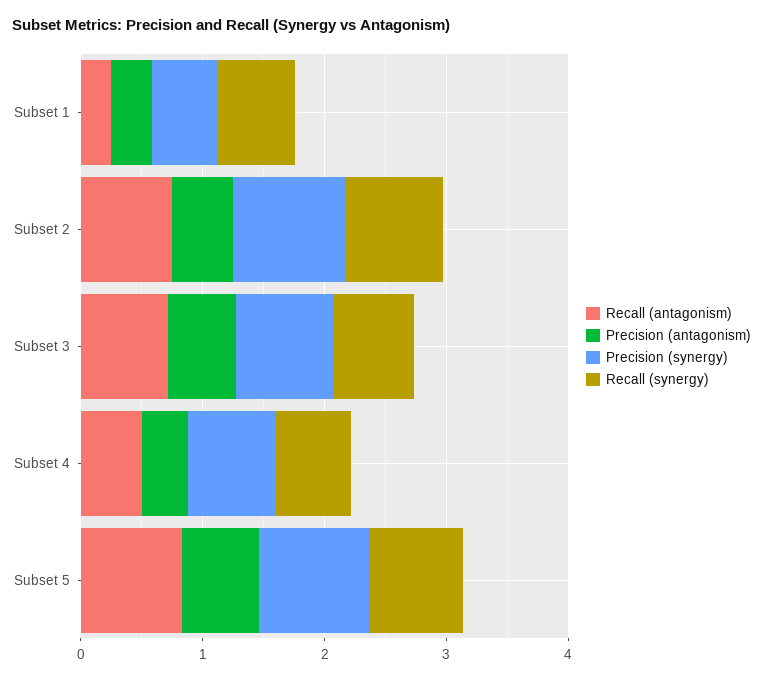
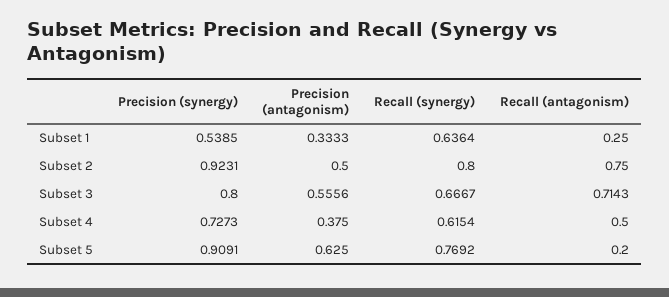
Recall (antagonism), Subset 5: 0.8 -> 0.2

